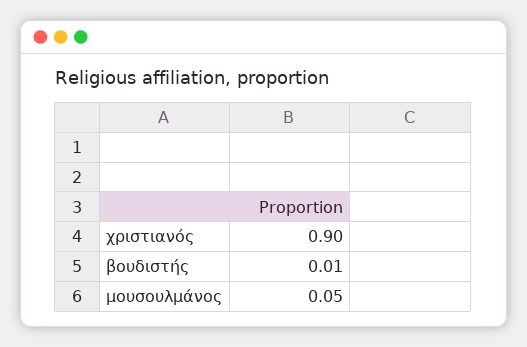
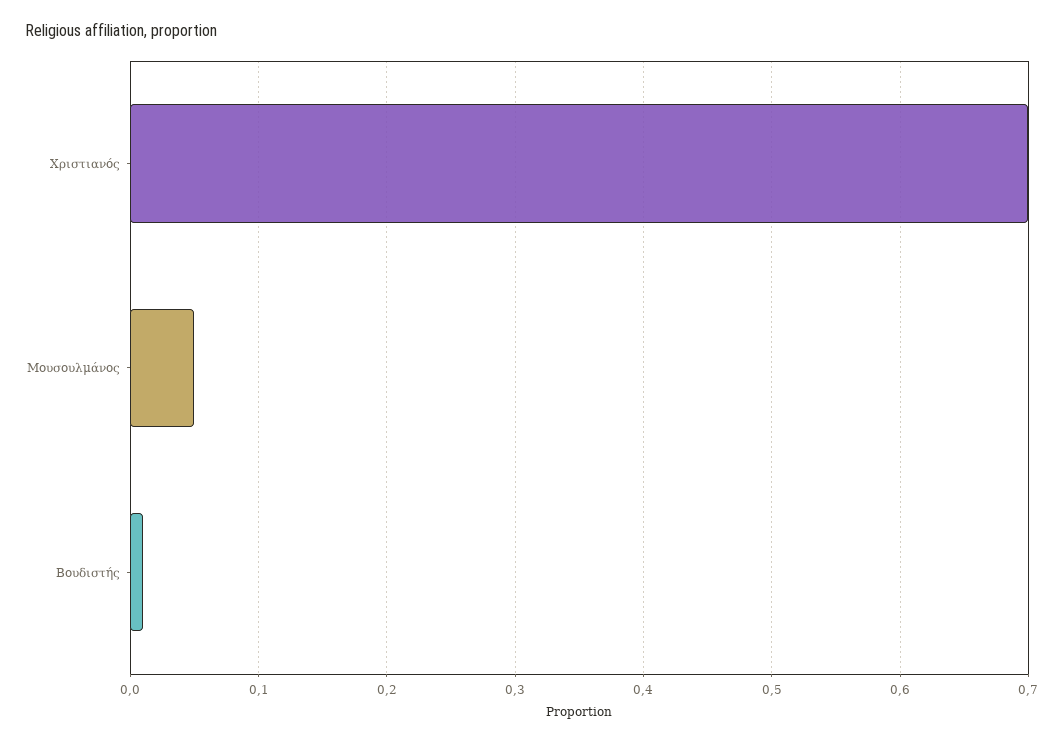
χριστιανός: 0.9 -> 0.7

